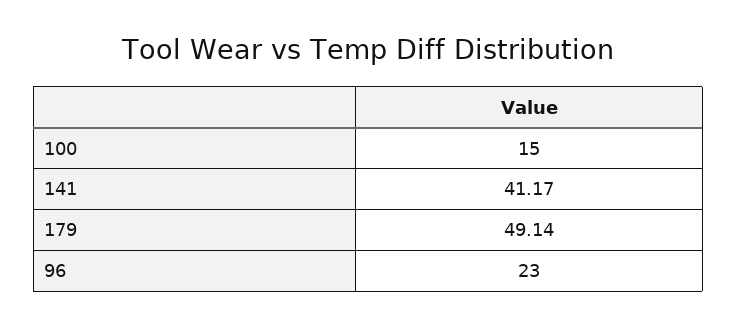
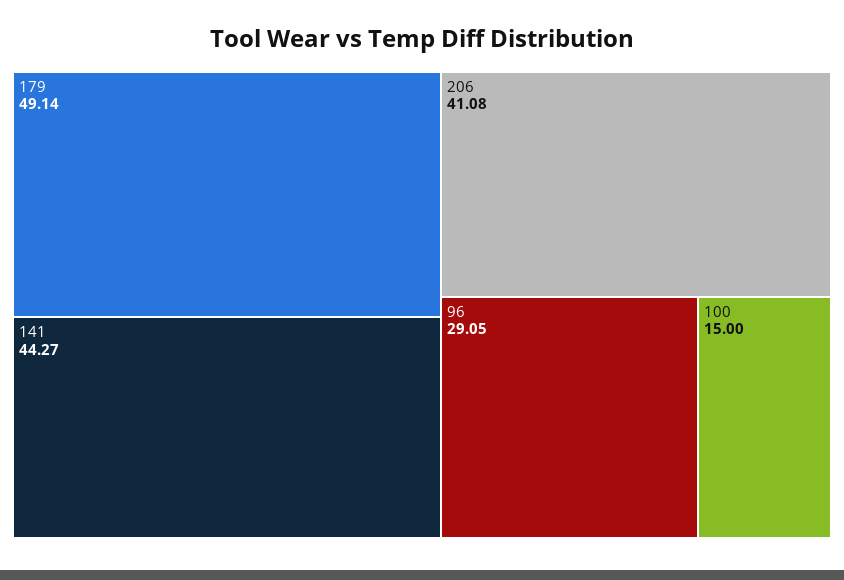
141: 41.17 -> 44.27
96: 23 -> 29.05
206: none -> 41.08

